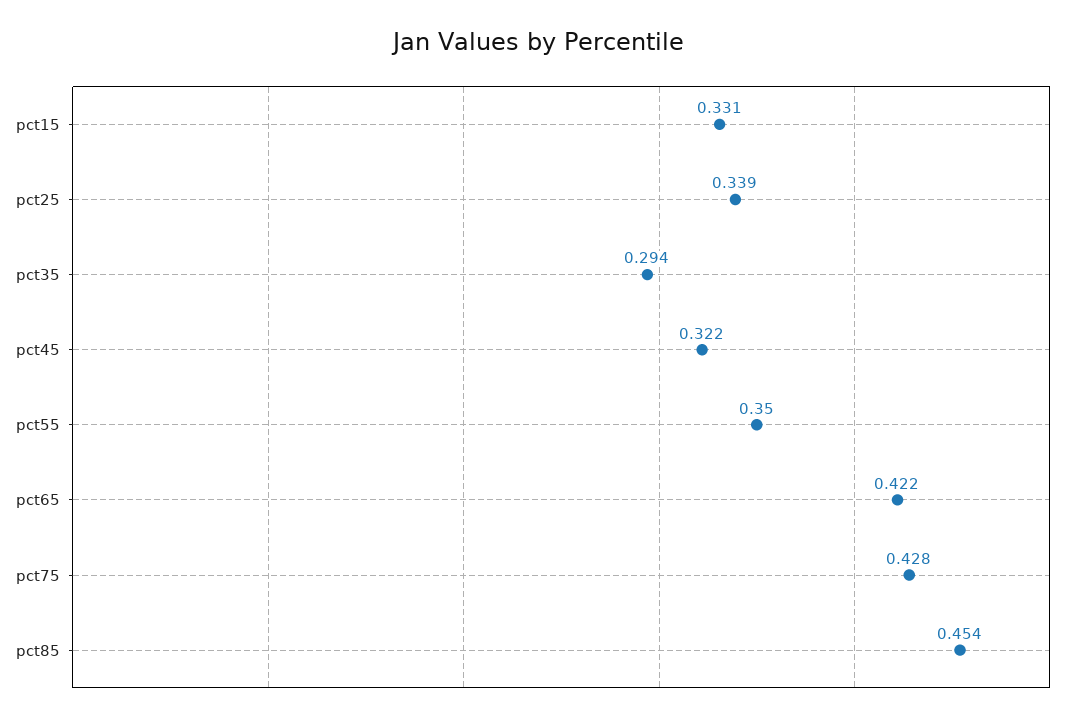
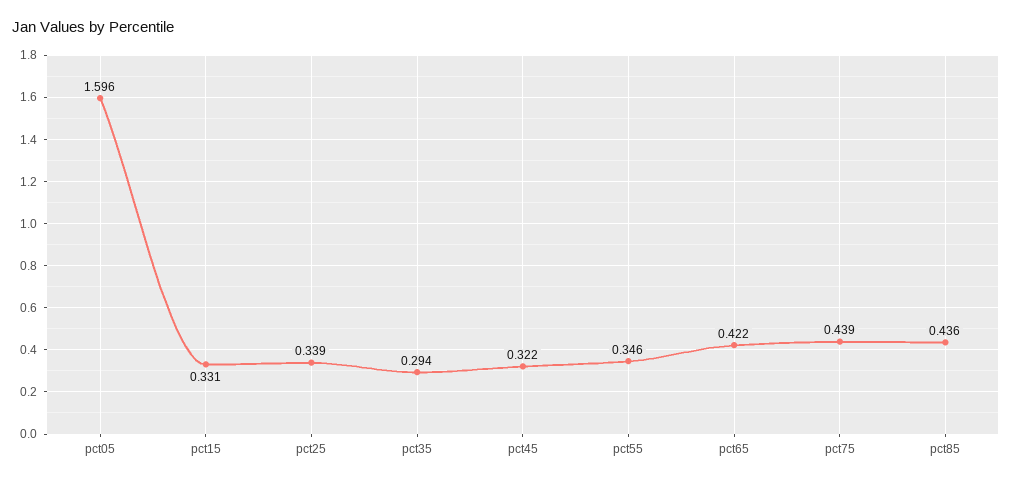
pct55: 0.35 -> 0.346
pct75: 0.428 -> 0.439
pct85: 0.454 -> 0.436
pct05: none -> 1.596

